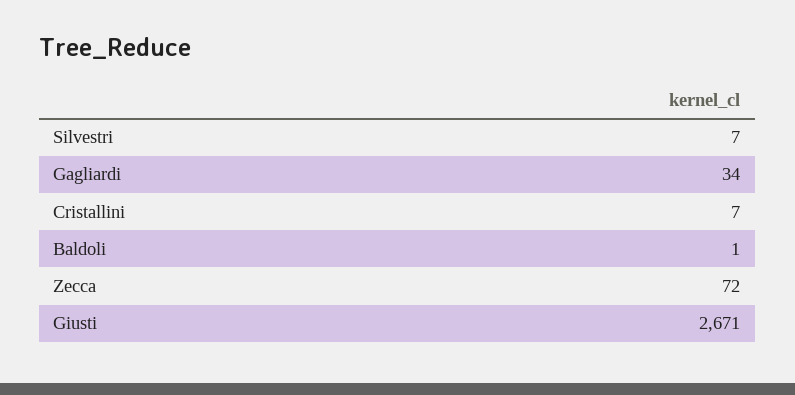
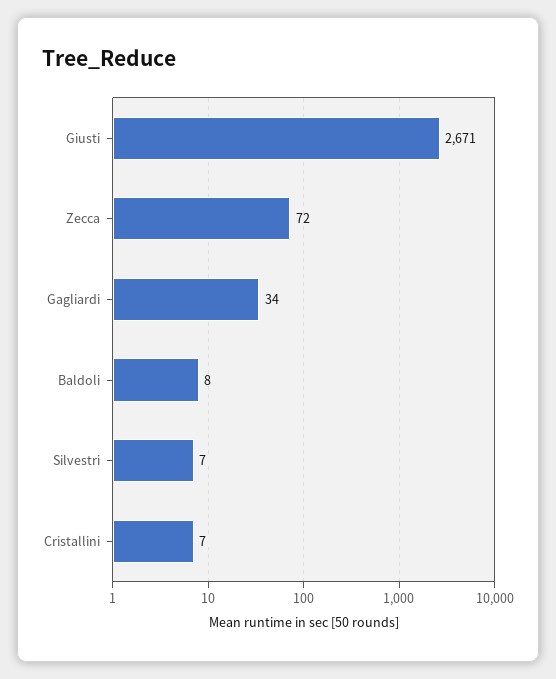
Baldoli: 1 -> 8

